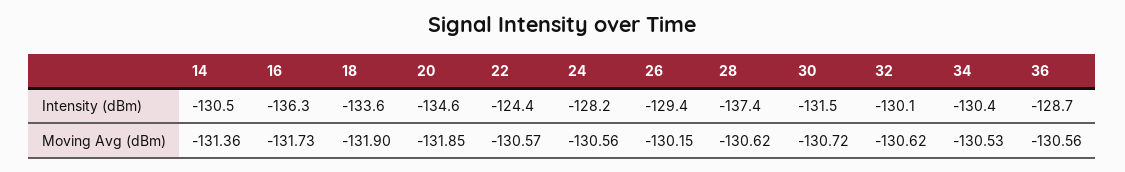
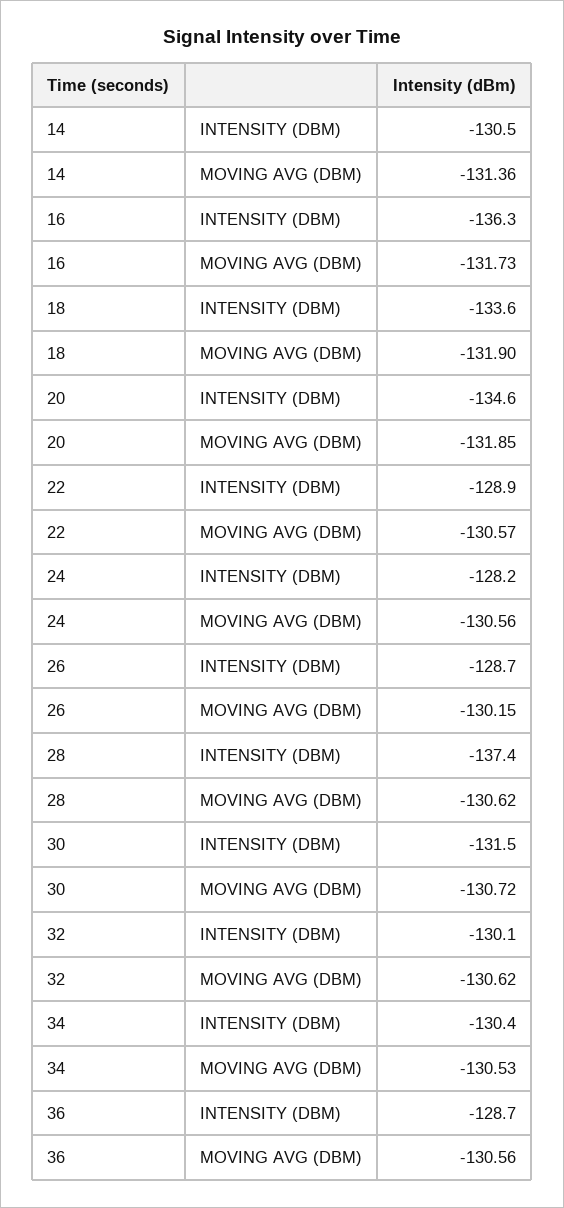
22, Intensity (dBm): -124.4 -> -128.9
26, Intensity (dBm): -129.4 -> -128.7

